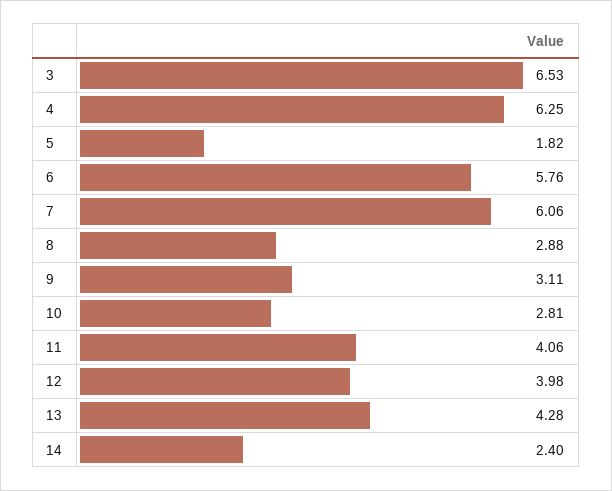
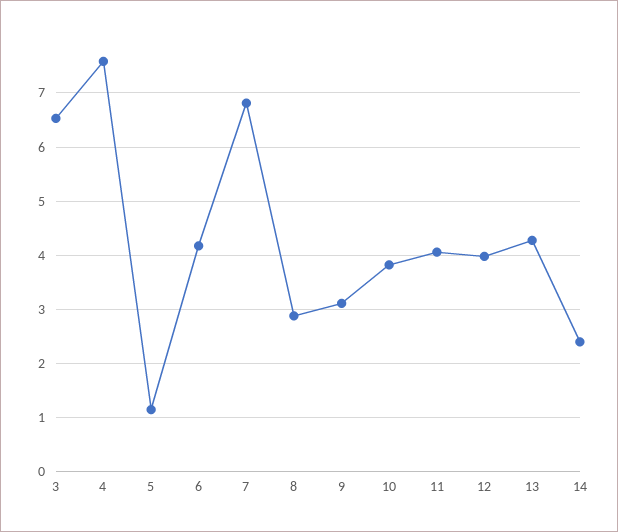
4: 6.25 -> 7.6
5: 1.82 -> 1.2
6: 5.76 -> 4.2
7: 6.06 -> 6.8
10: 2.81 -> 3.8

